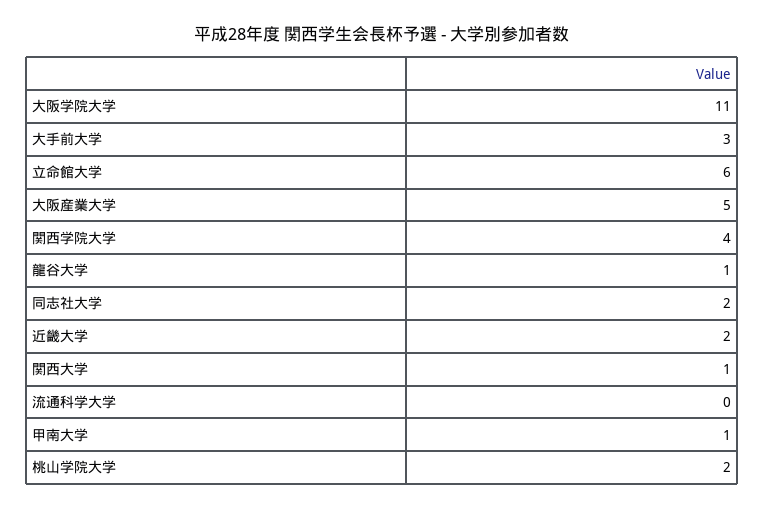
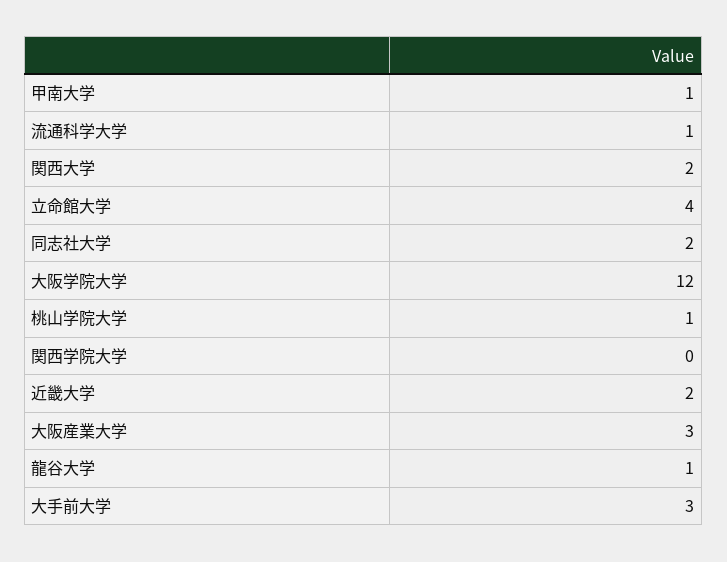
大阪学院大学: 11 -> 12
立命館大学: 6 -> 4
大阪産業大学: 5 -> 3
関西学院大学: 4 -> 0
関西大学: 1 -> 2
流通科学大学: 0 -> 1
桃山学院大学: 2 -> 1

